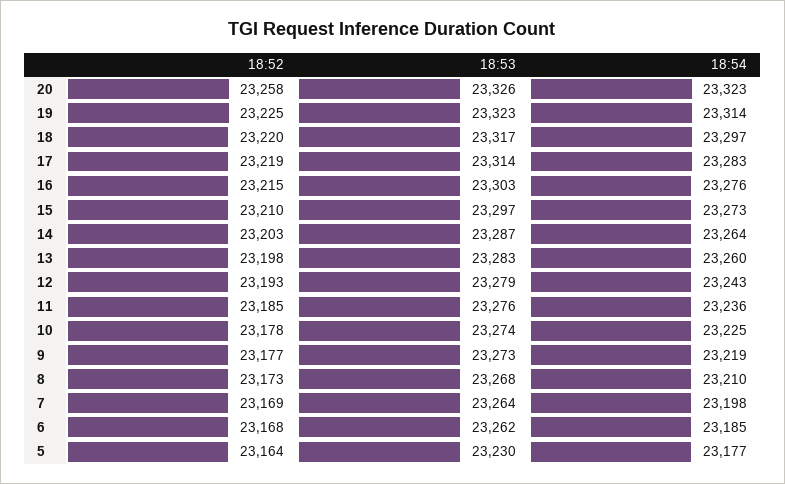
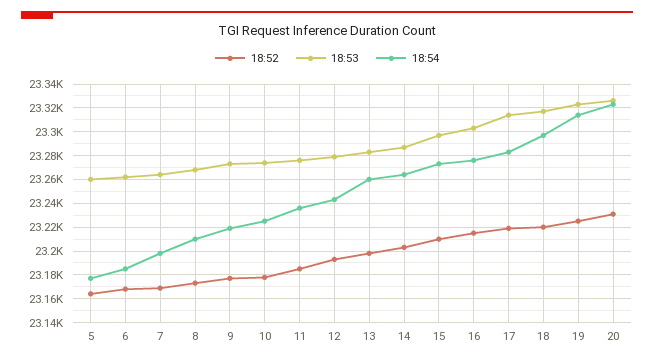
18:52, 20: 23258 -> 23230
18:53, 5: 23230 -> 23260

